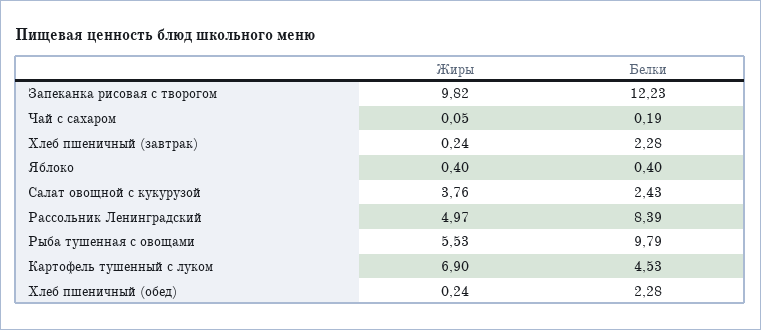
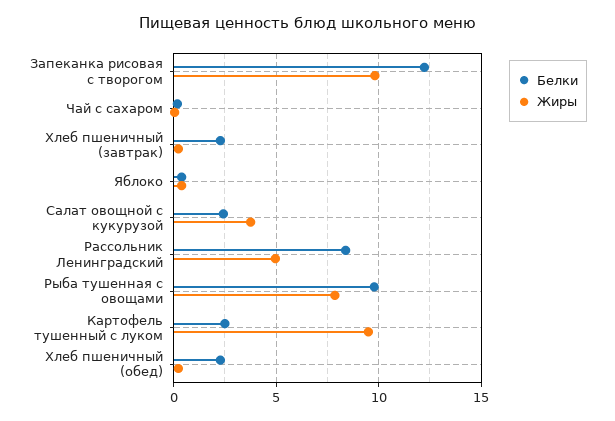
Жиры, Рыба тушенная с овощами: 5.53 -> 8
Жиры, Картофель тушенный с луком: 6.9 -> 9.5
Белки, Картофель тушенный с луком: 4.53 -> 2.5

